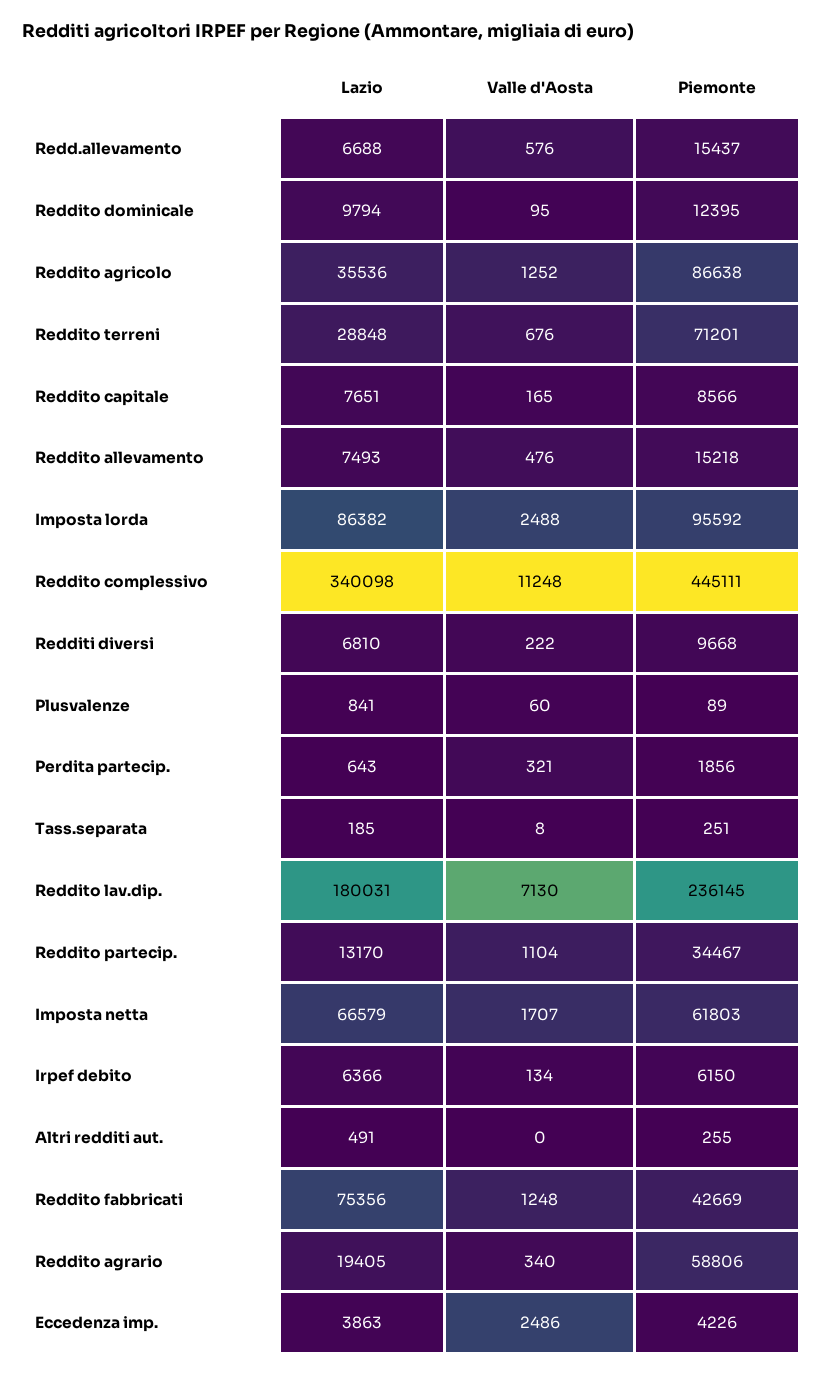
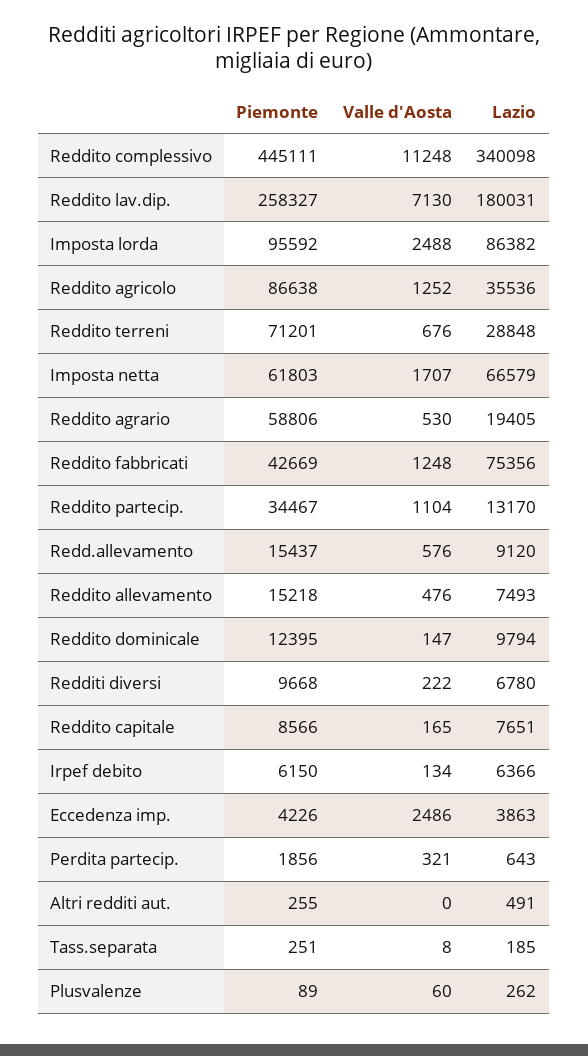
Lazio, Redd.allevamento: 6688 -> 9120
Valle d'Aosta, Reddito dominicale: 95 -> 147
Lazio, Redditi diversi: 6810 -> 6780
Lazio, Plusvalenze: 841 -> 262
Piemonte, Reddito lav.dip.: 236145 -> 258327
Valle d'Aosta, Reddito agrario: 340 -> 530

